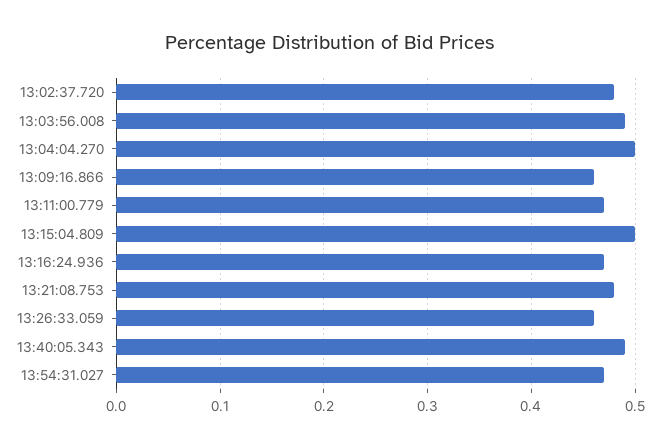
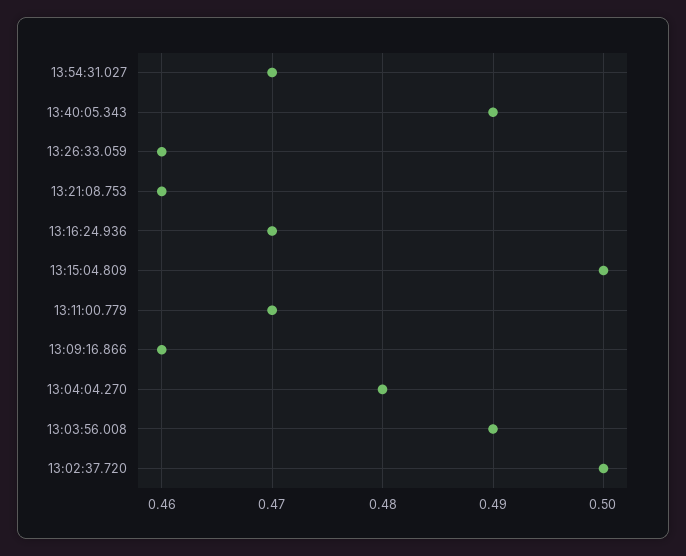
13:02:37.720: 0.48 -> 0.5
13:04:04.270: 0.5 -> 0.48
13:21:08.753: 0.48 -> 0.46

